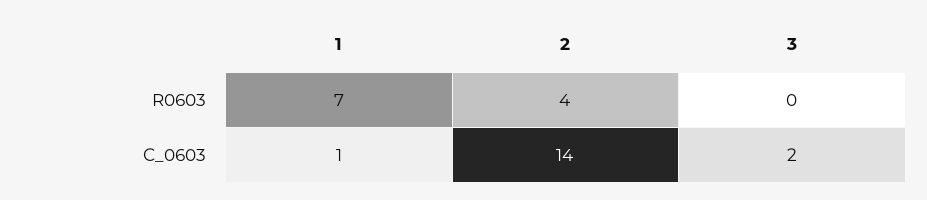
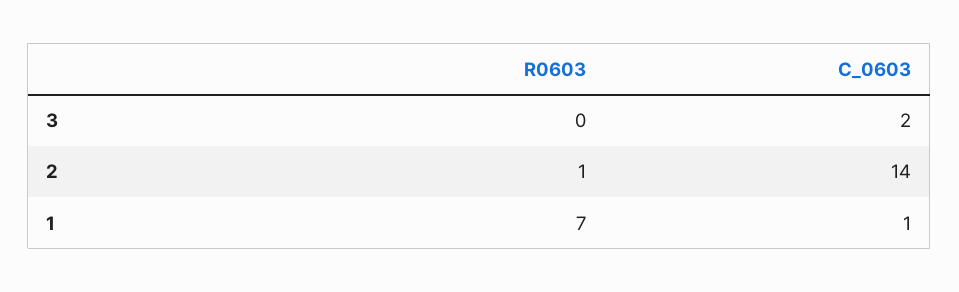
2, R0603: 4 -> 1

